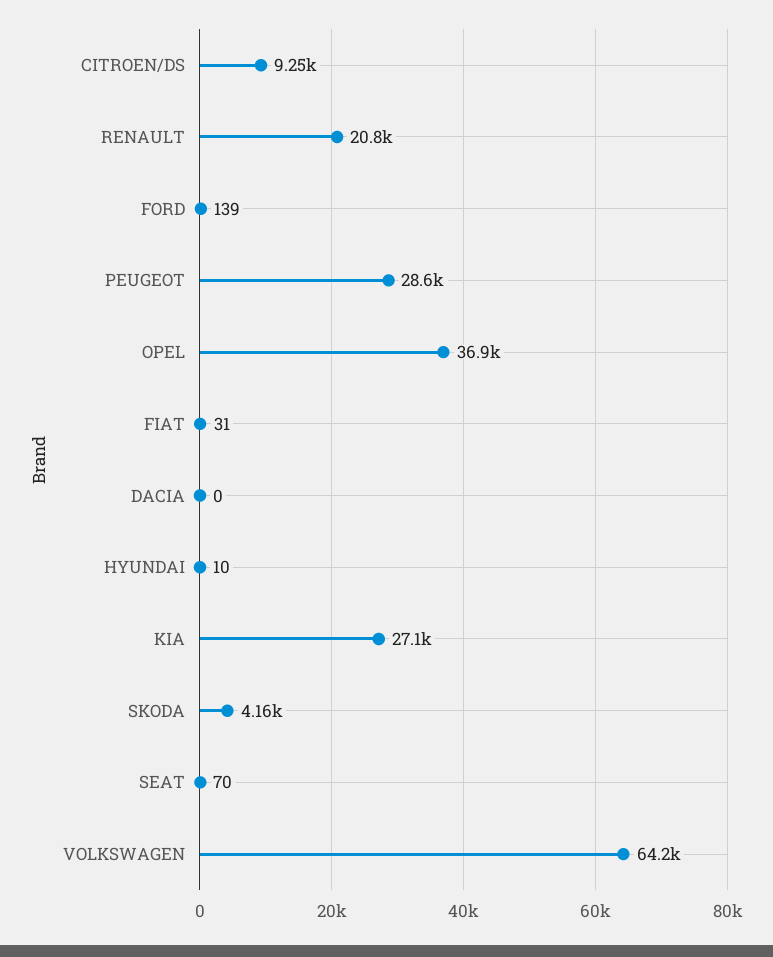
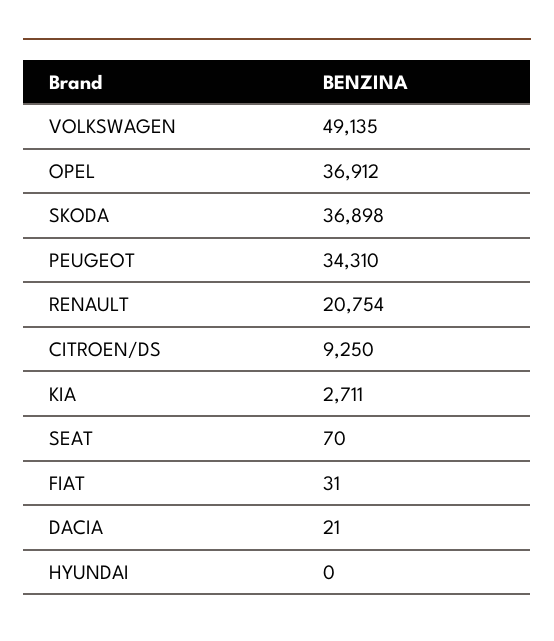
FORD: 139 -> none
PEUGEOT: 28600 -> 34310
DACIA: 0 -> 21
HYUNDAI: 10 -> 0
KIA: 27100 -> 2711
SKODA: 4160 -> 36898
VOLKSWAGEN: 64200 -> 49135

